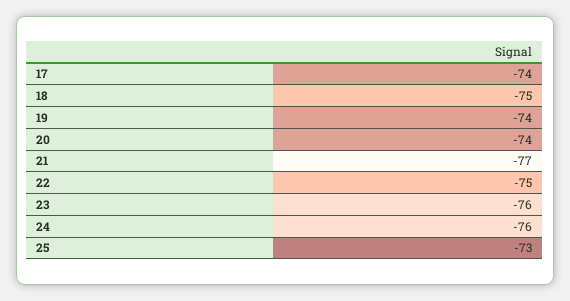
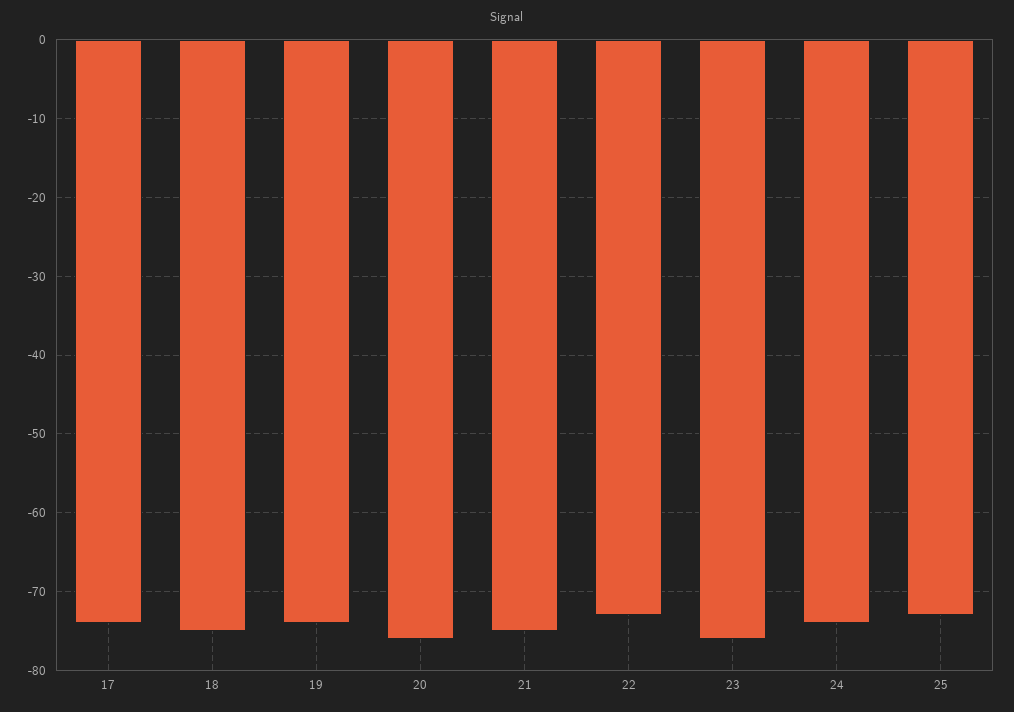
20: -74 -> -76
21: -77 -> -75
22: -75 -> -73
24: -76 -> -74

